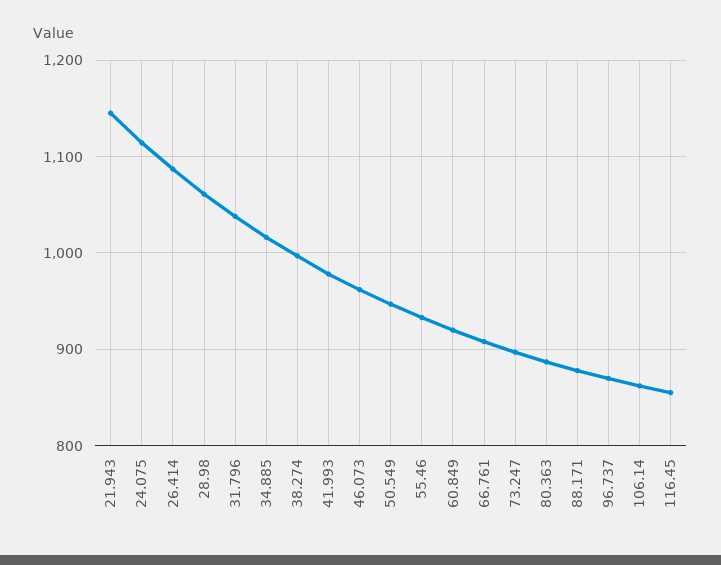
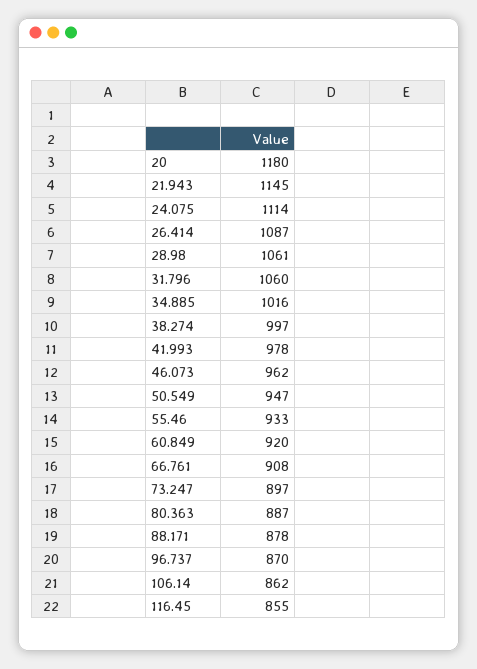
31.796: 1040 -> 1060
20: none -> 1180

